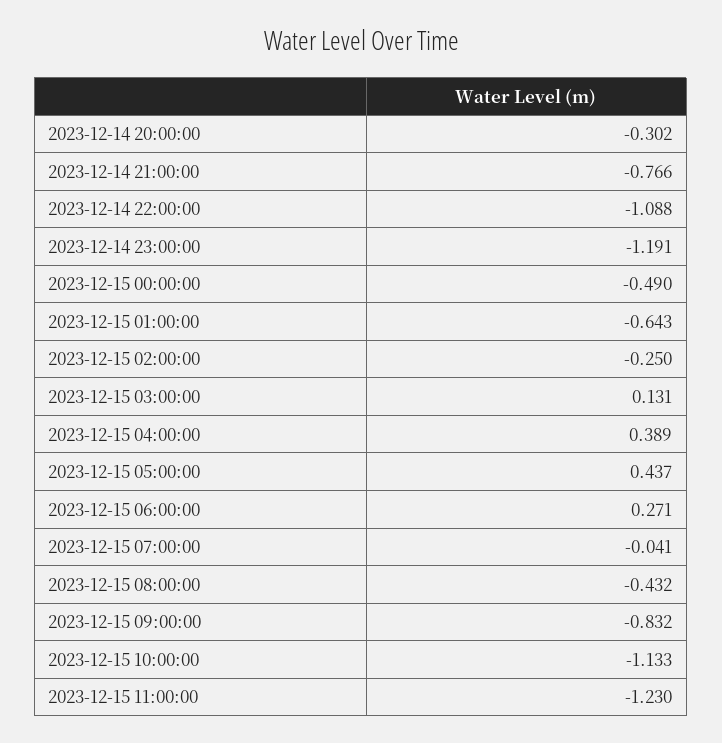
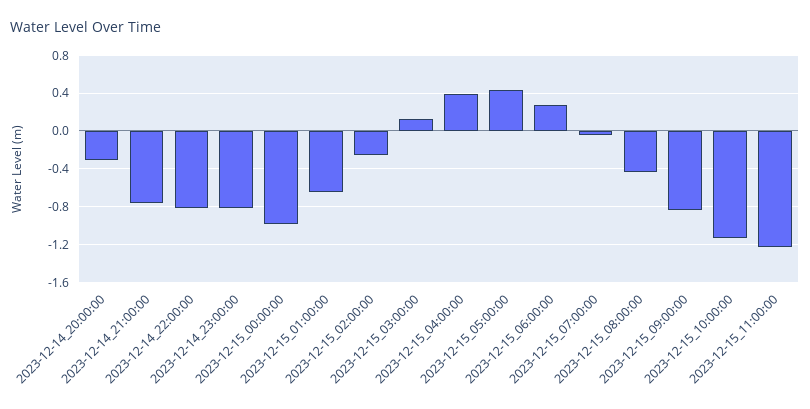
2023-12-14 22:00:00: -1.088 -> -0.8
2023-12-14 23:00:00: -1.191 -> -0.8
2023-12-15 00:00:00: -0.49 -> -1

